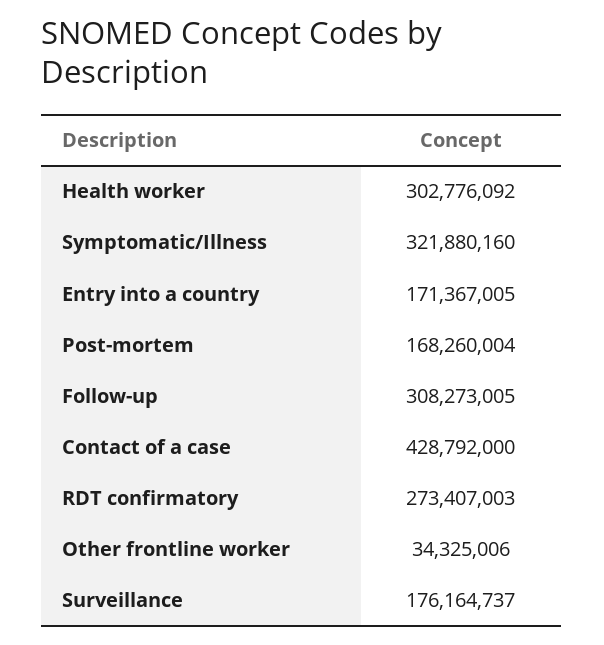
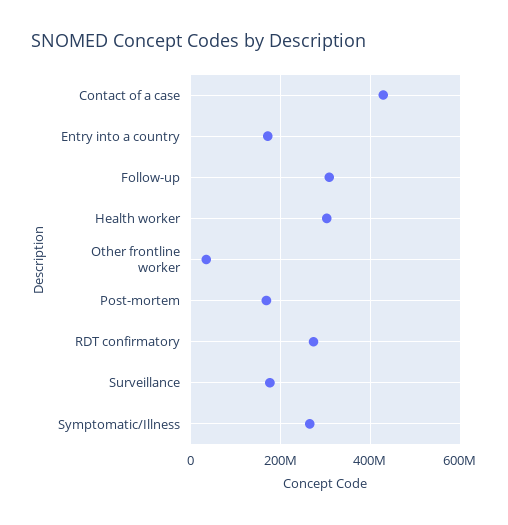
Symptomatic/Illness: 321880160 -> 260000000

